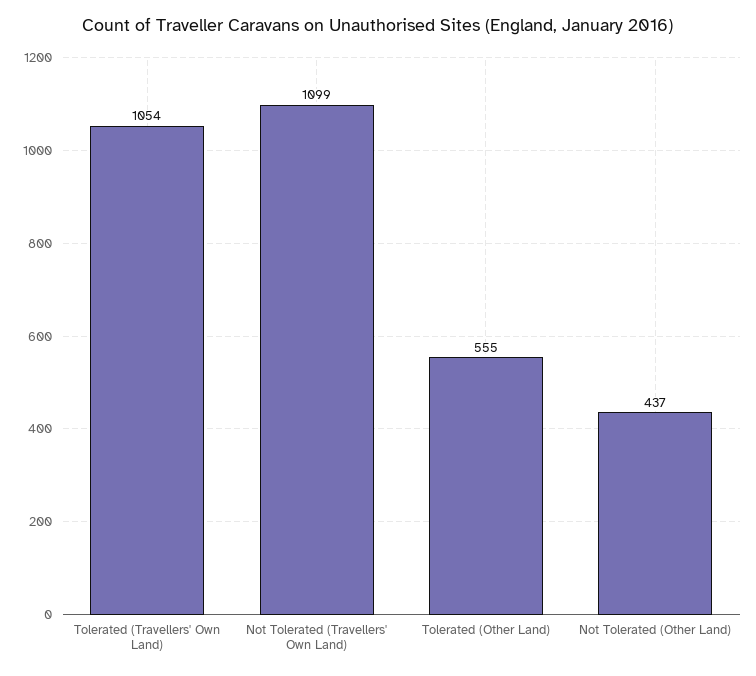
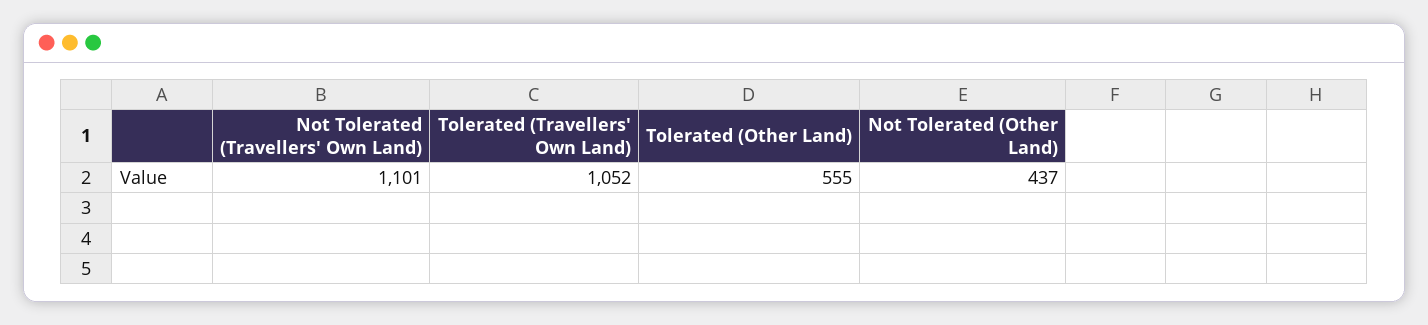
Tolerated (Travellers' Own Land): 1054 -> 1052
Not Tolerated (Travellers' Own Land): 1099 -> 1101

